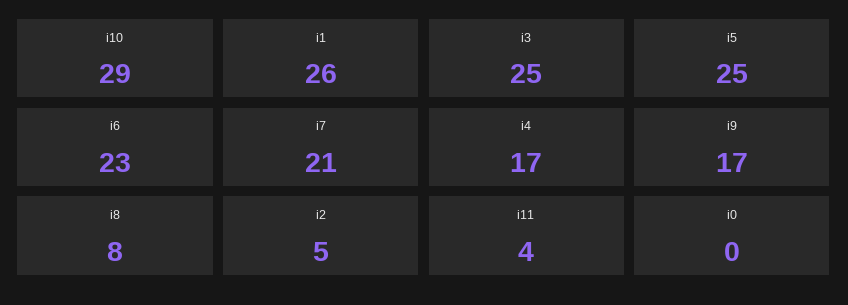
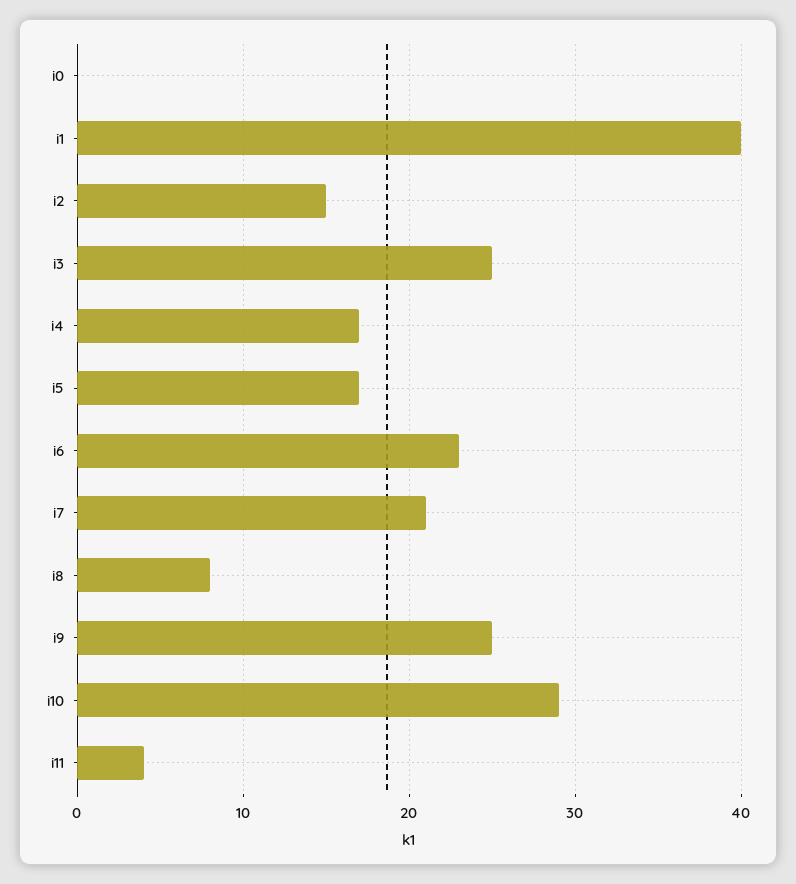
i1: 26 -> 40
i5: 25 -> 17
i9: 17 -> 25
i2: 5 -> 15

